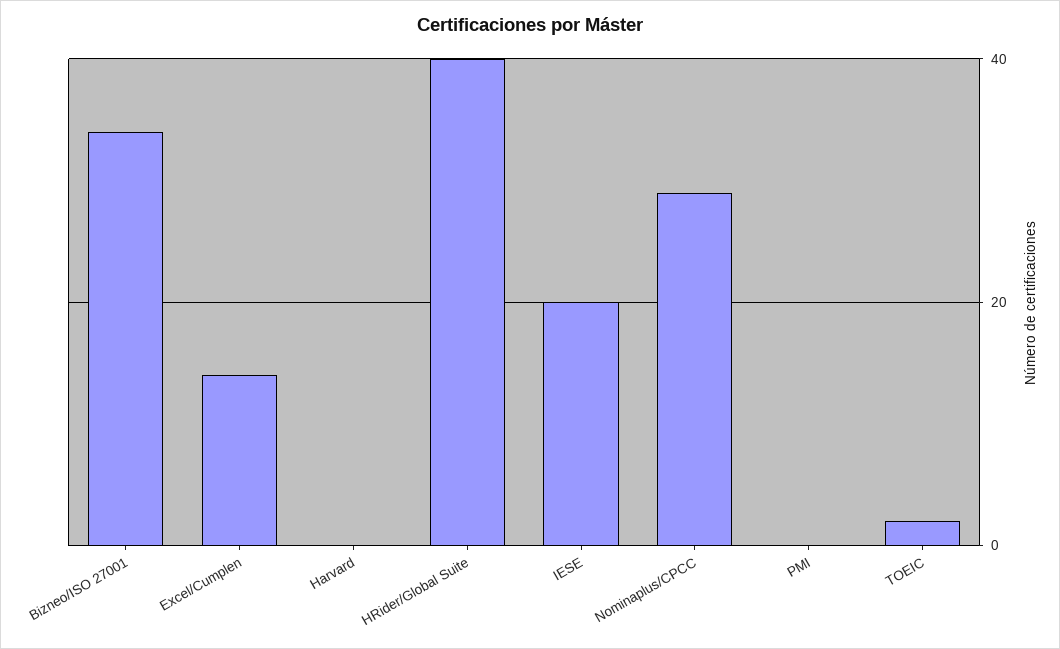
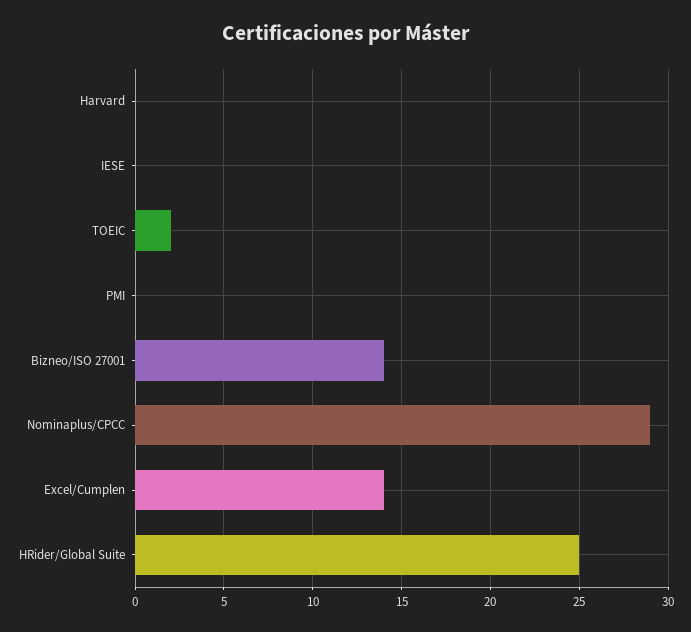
Bizneo/ISO 27001: 35 -> 14
HRider/Global Suite: 40 -> 25
IESE: 20 -> 0

